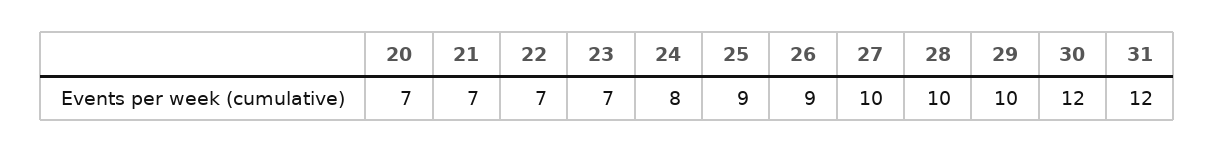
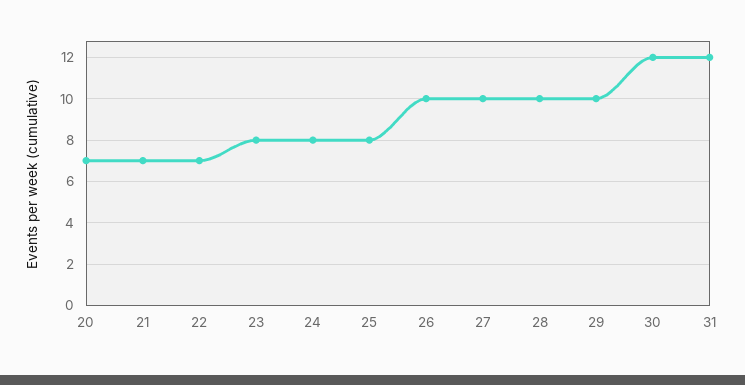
23: 7 -> 8
25: 9 -> 8
26: 9 -> 10

